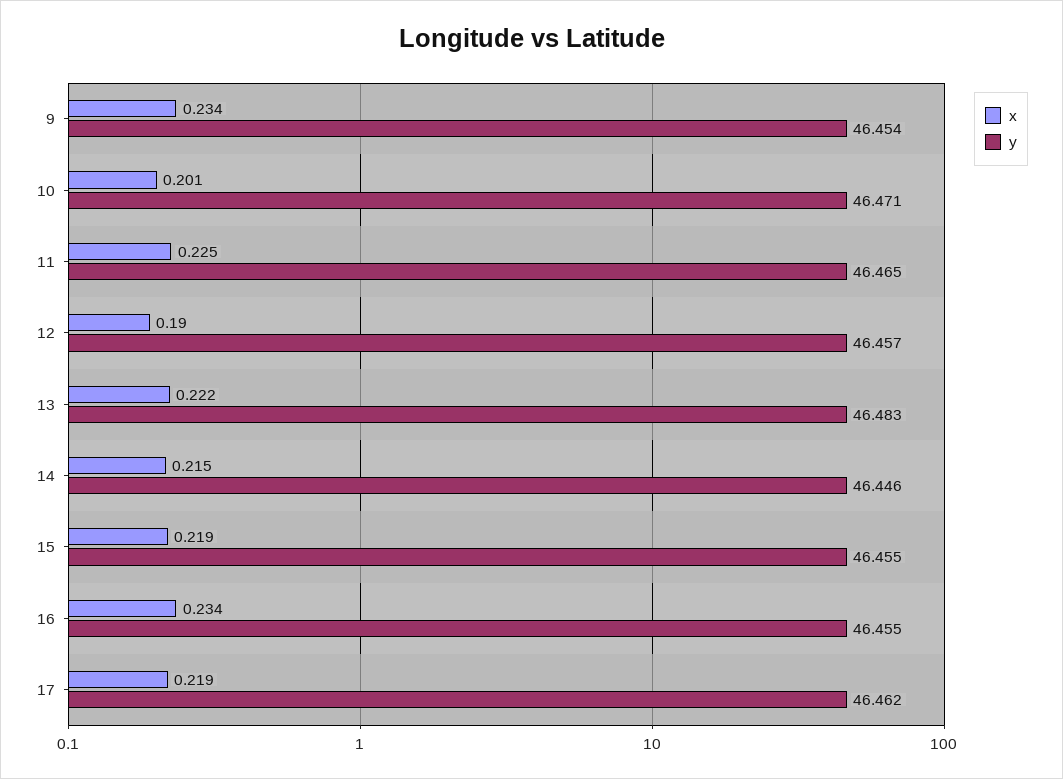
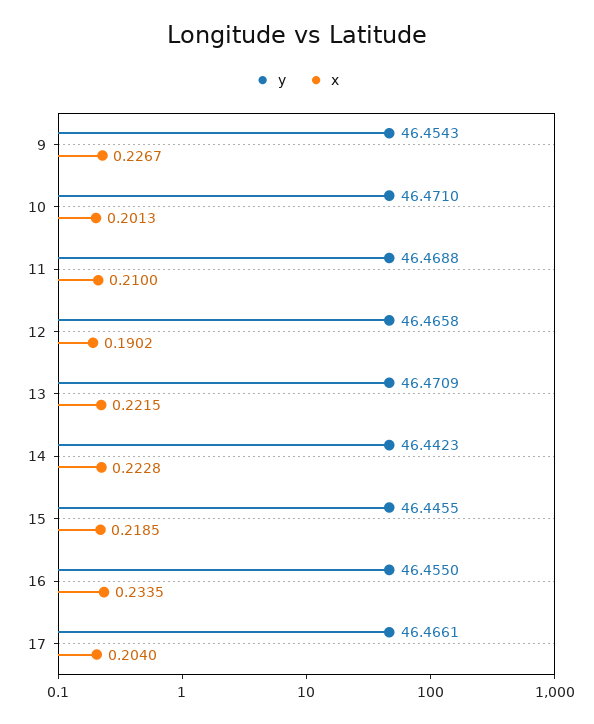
x, 9: 0.234 -> 0.2267
x, 11: 0.225 -> 0.21
y, 11: 46.465 -> 46.4688
y, 12: 46.457 -> 46.4658
y, 13: 46.483 -> 46.4709
x, 14: 0.215 -> 0.2228
y, 14: 46.446 -> 46.4423
y, 15: 46.455 -> 46.4455
x, 17: 0.219 -> 0.204
y, 17: 46.462 -> 46.4661

